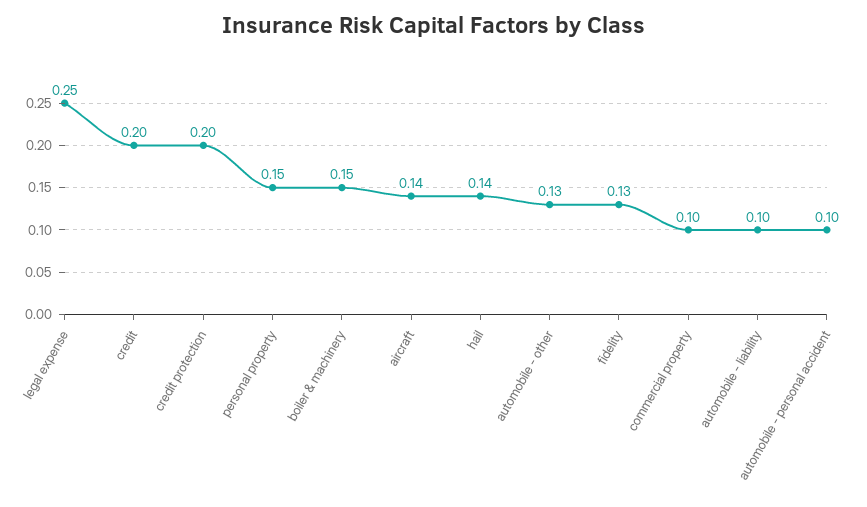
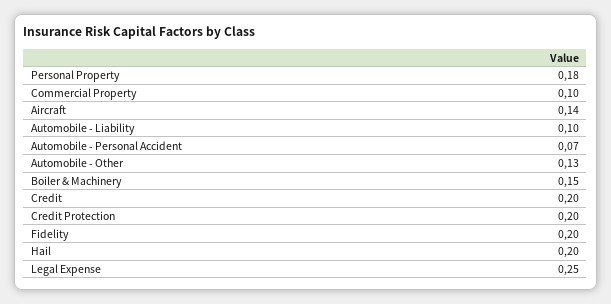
personal property: 0.15 -> 0.18
hail: 0.14 -> 0.2
fidelity: 0.13 -> 0.2
automobile - personal accident: 0.1 -> 0.07

